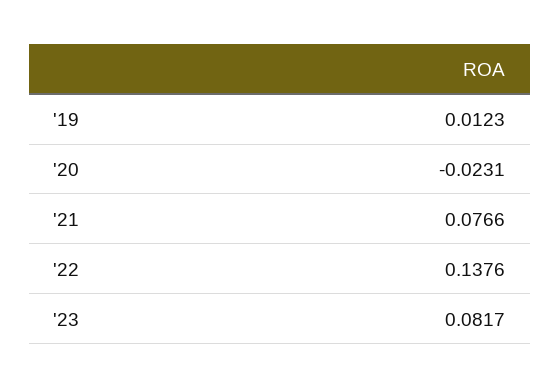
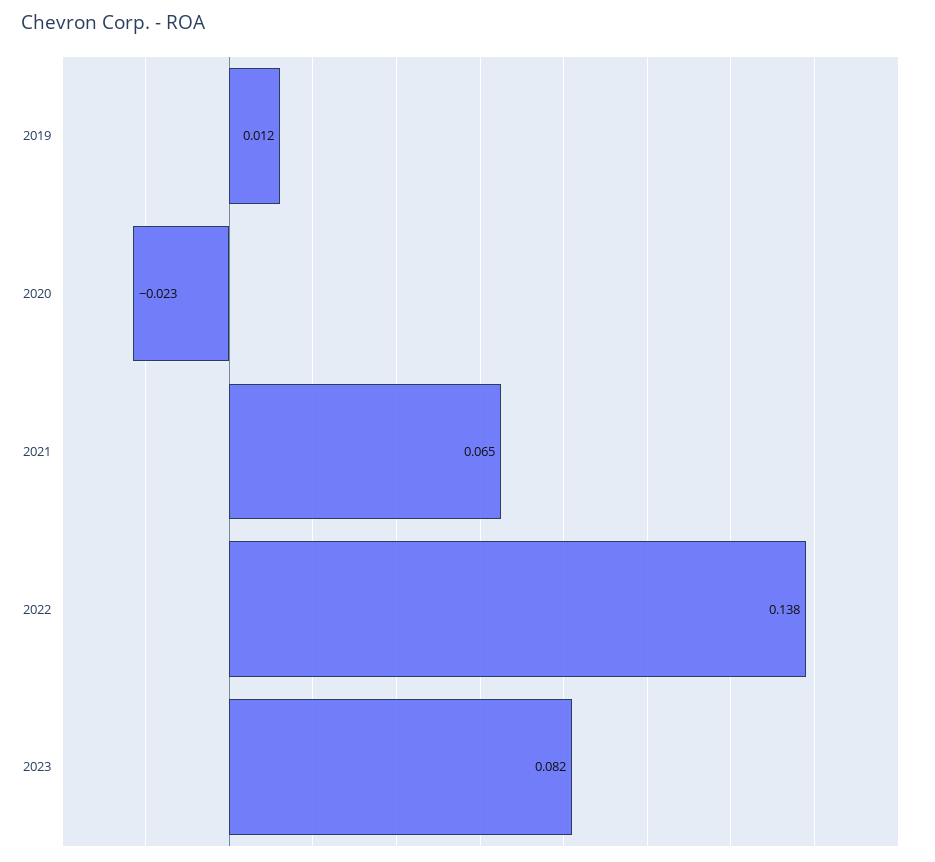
'21: 0.0766 -> 0.065

